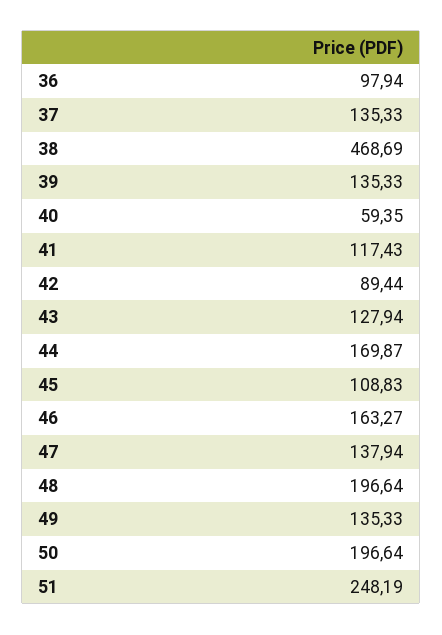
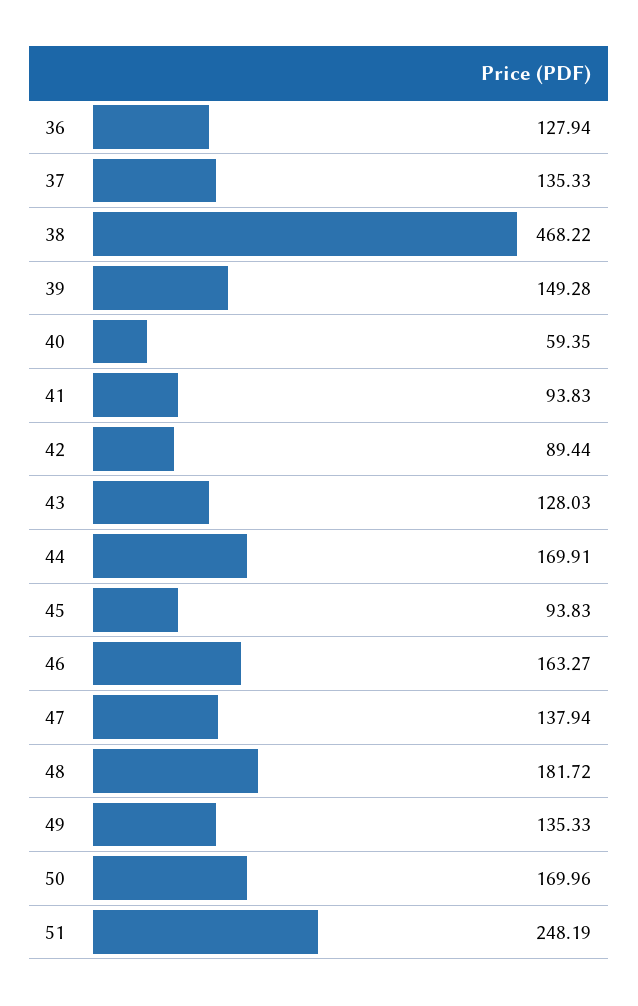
36: 97.94 -> 127.94
38: 468.69 -> 468.22
39: 135.33 -> 149.28
41: 117.43 -> 93.83
43: 127.94 -> 128.03
44: 169.87 -> 169.91
45: 108.83 -> 93.83
48: 196.64 -> 181.72
50: 196.64 -> 169.96

